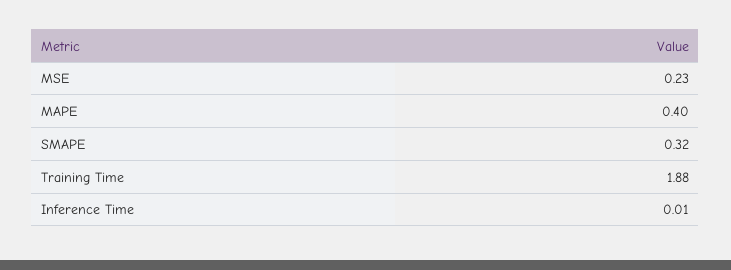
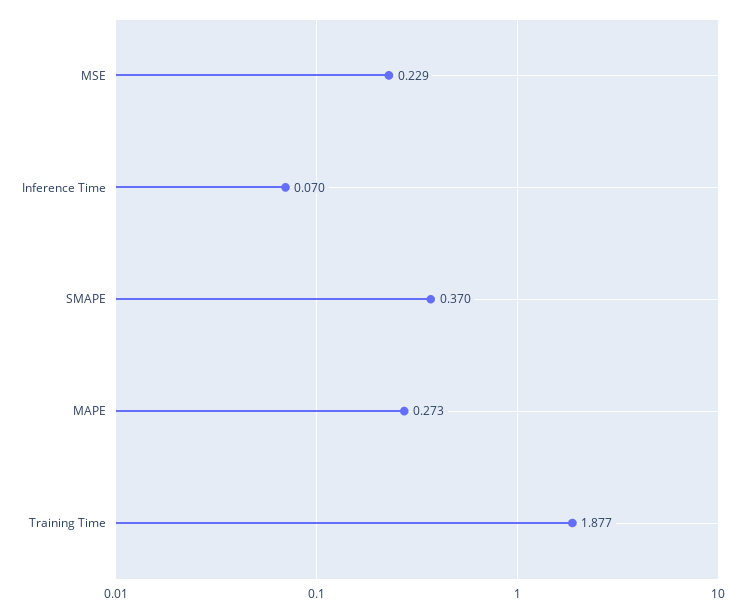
MAPE: 0.4 -> 0.273
SMAPE: 0.32 -> 0.37
Inference Time: 0.01 -> 0.07

